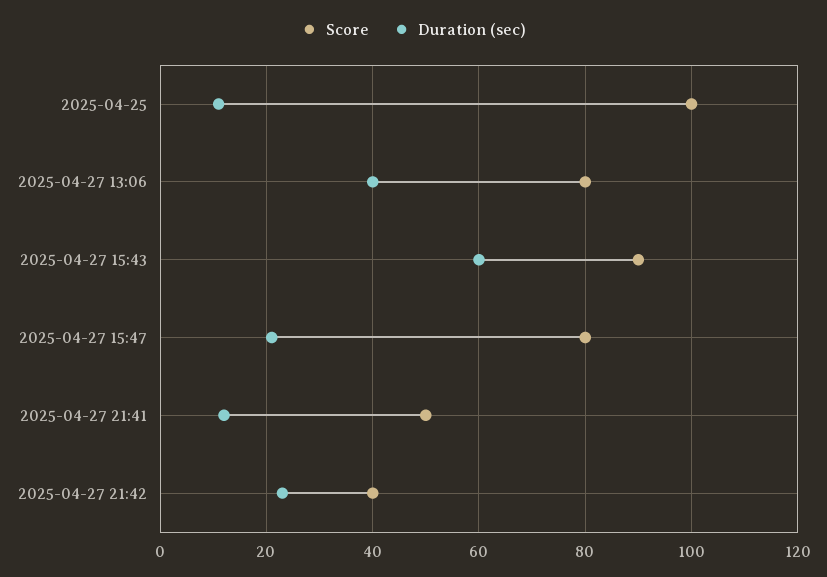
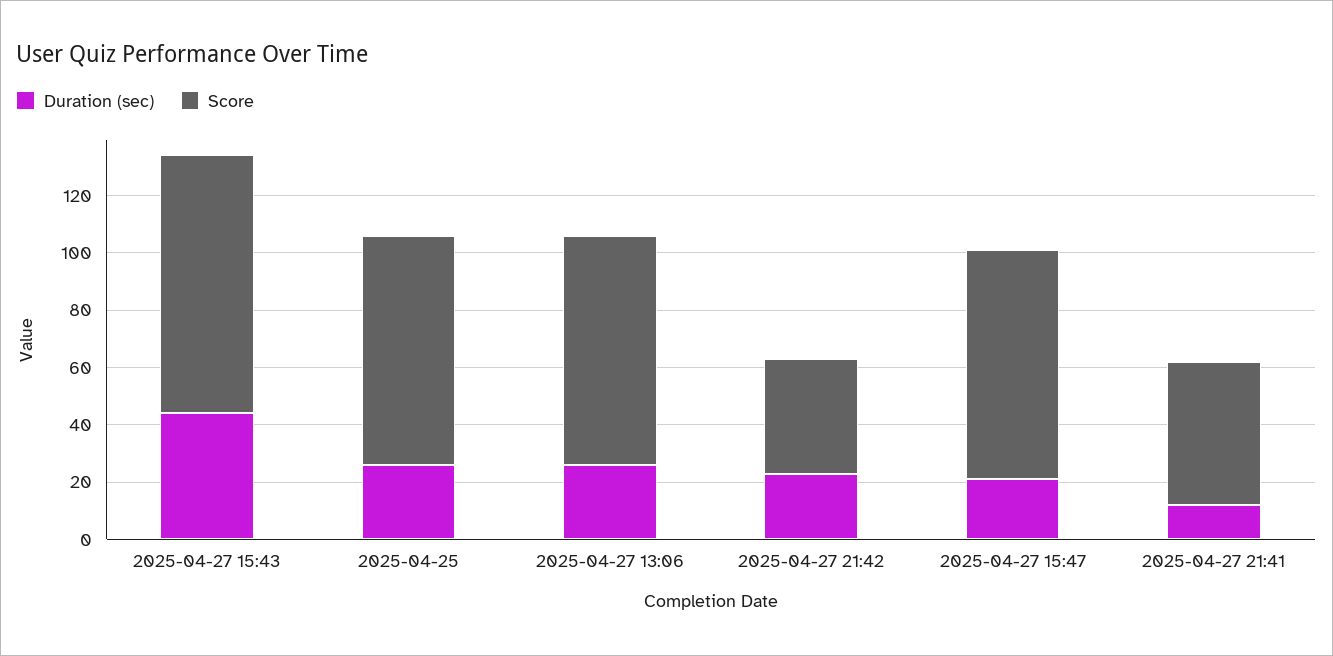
Score, 2025-04-25: 100 -> 80
Duration (sec), 2025-04-25: 10 -> 25
Duration (sec), 2025-04-27 13:06: 40 -> 25
Duration (sec), 2025-04-27 15:43: 60 -> 45

